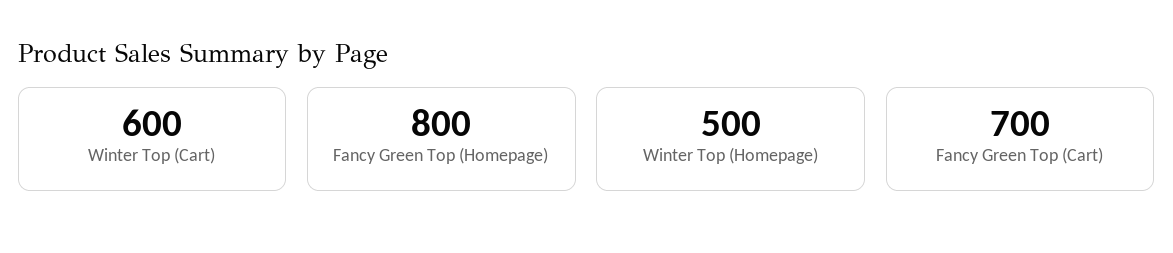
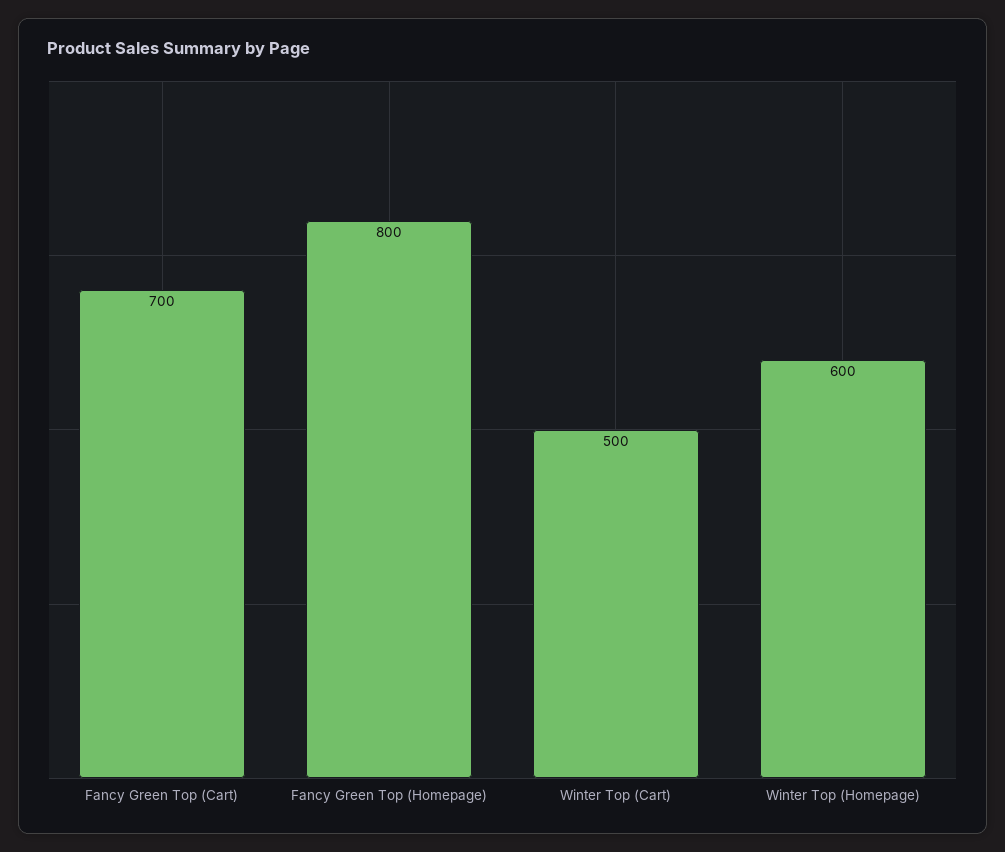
Winter Top (Cart): 600 -> 500
Winter Top (Homepage): 500 -> 600

